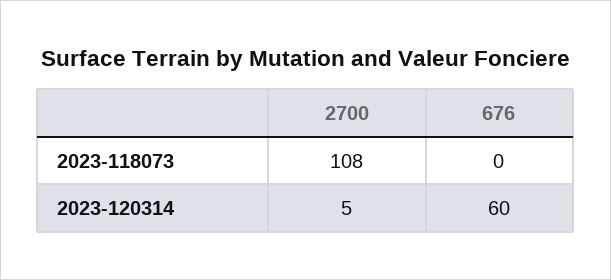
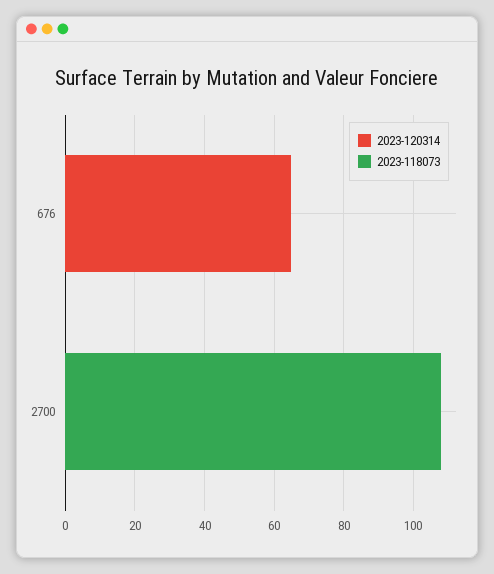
2023-120314, 2700: 5 -> 0
2023-120314, 676: 60 -> 65

